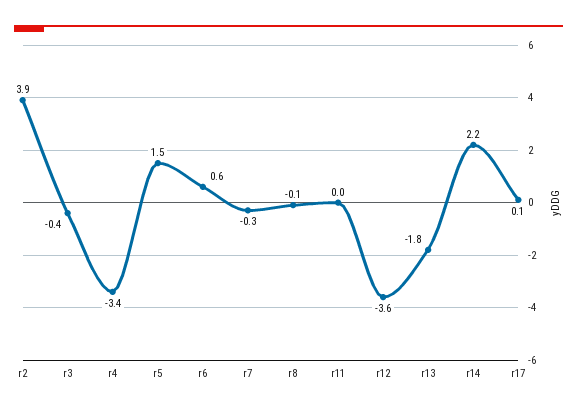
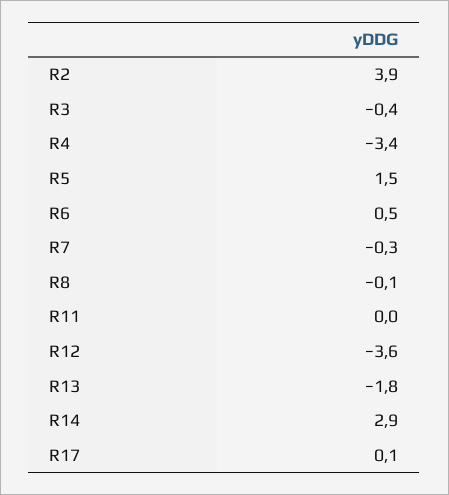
r6: 0.6 -> 0.5
r14: 2.2 -> 2.9

